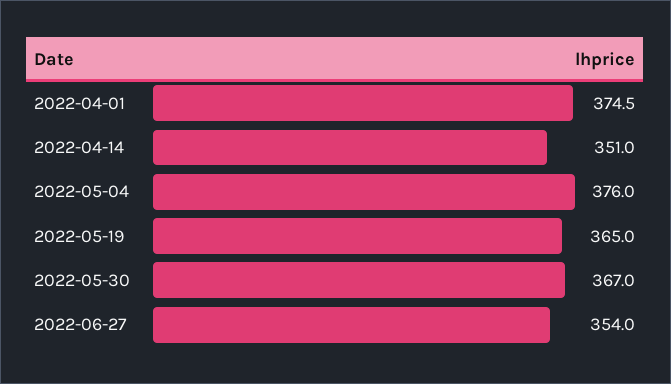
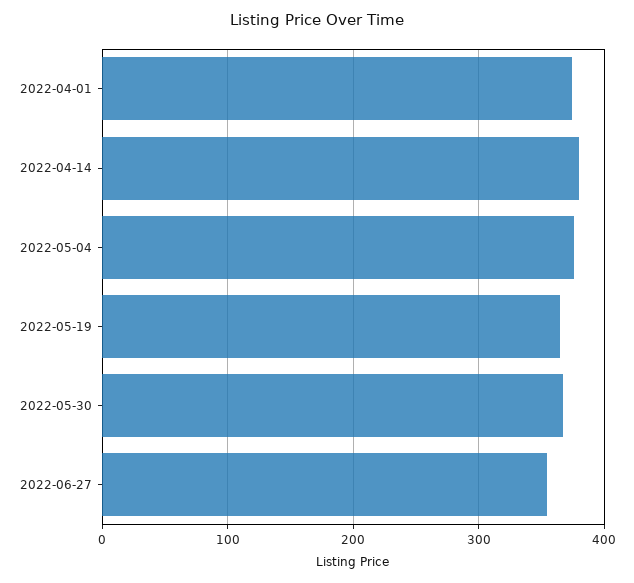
2022-04-14: 351 -> 380

